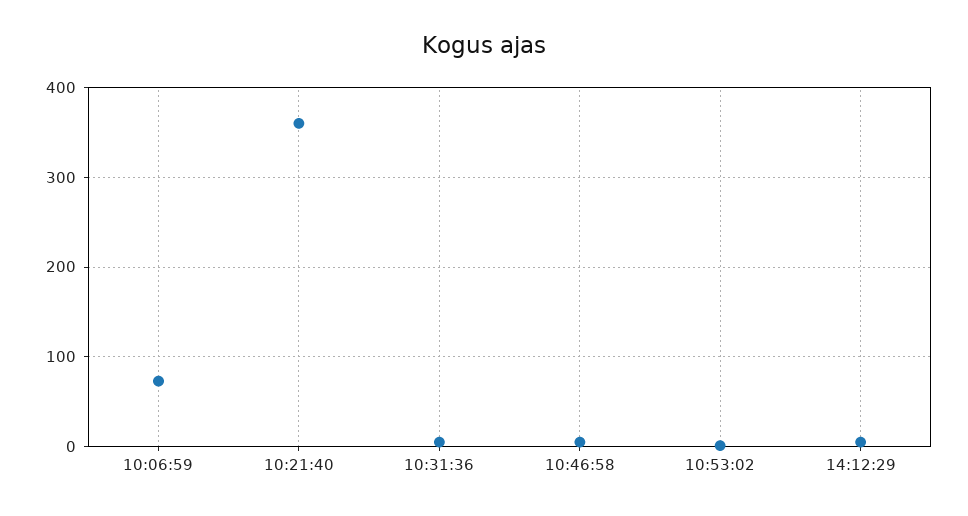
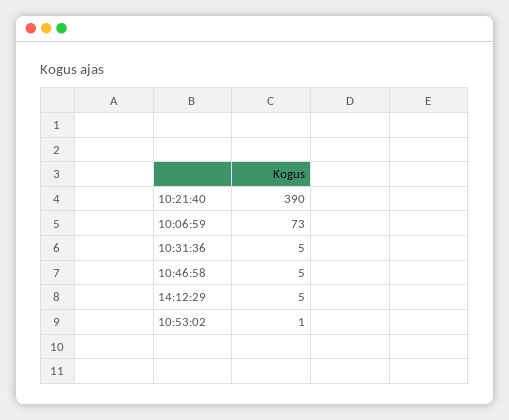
10:21:40: 360 -> 390

